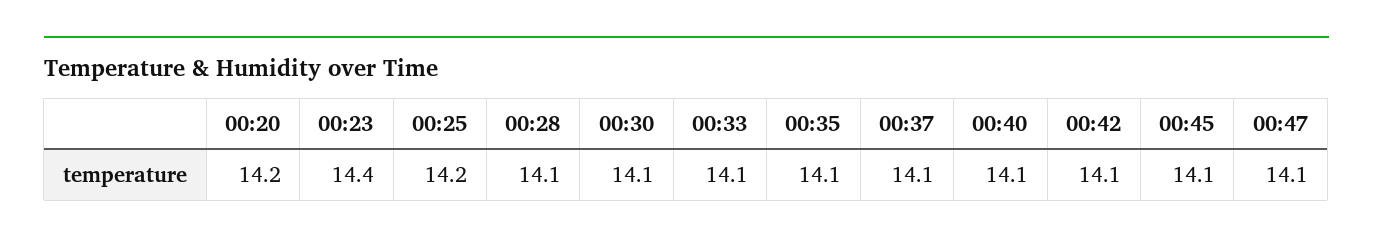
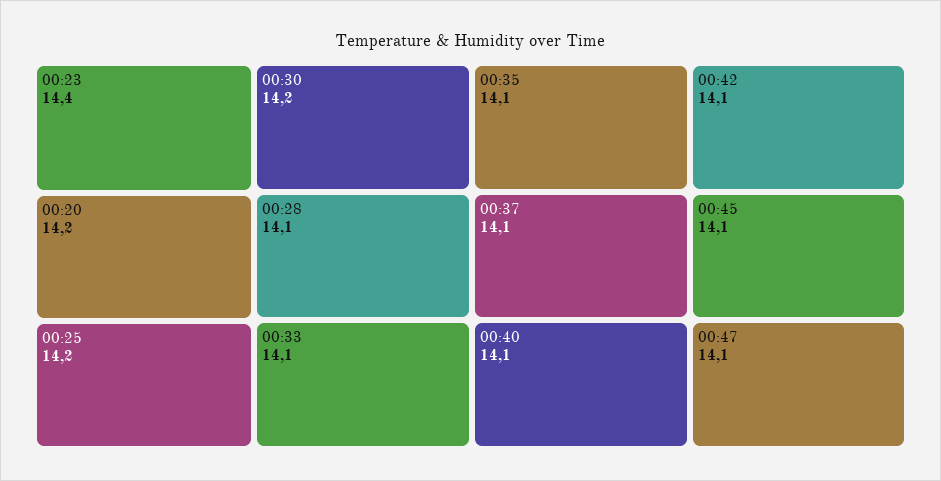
00:30: 14.1 -> 14.2

